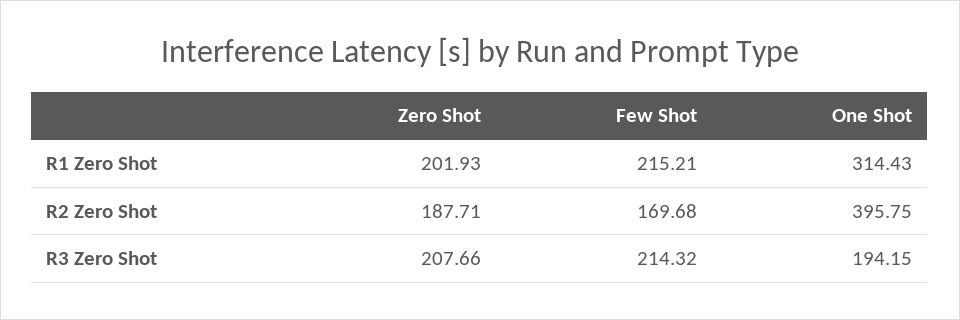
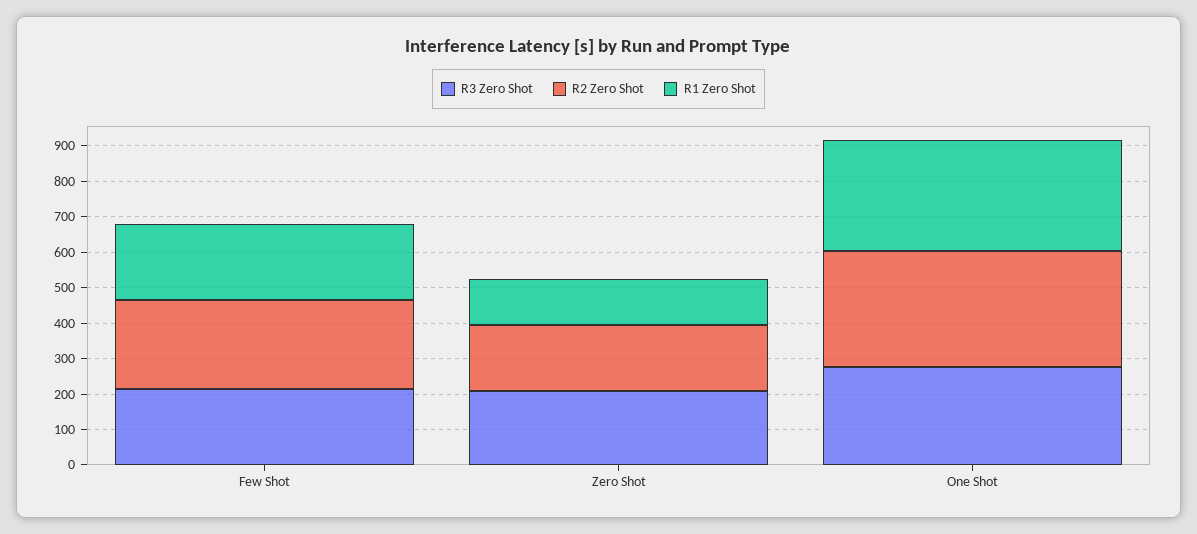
R1 Zero Shot, Zero Shot: 201.93 -> 125
R2 Zero Shot, Few Shot: 169.68 -> 250
R2 Zero Shot, One Shot: 395.75 -> 325
R3 Zero Shot, One Shot: 194.15 -> 275

